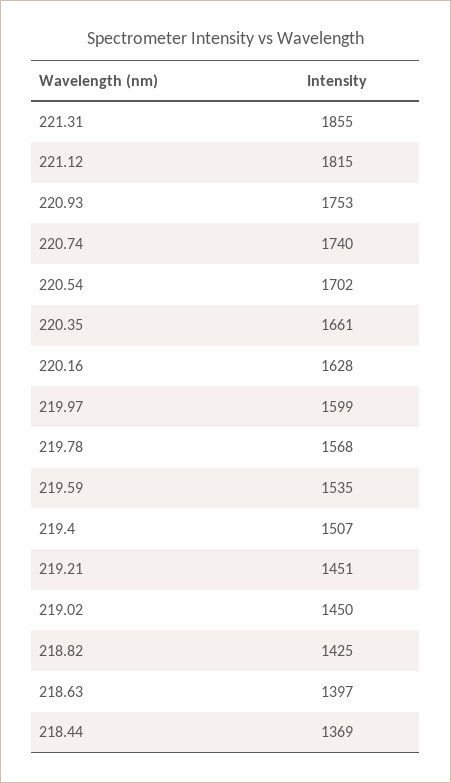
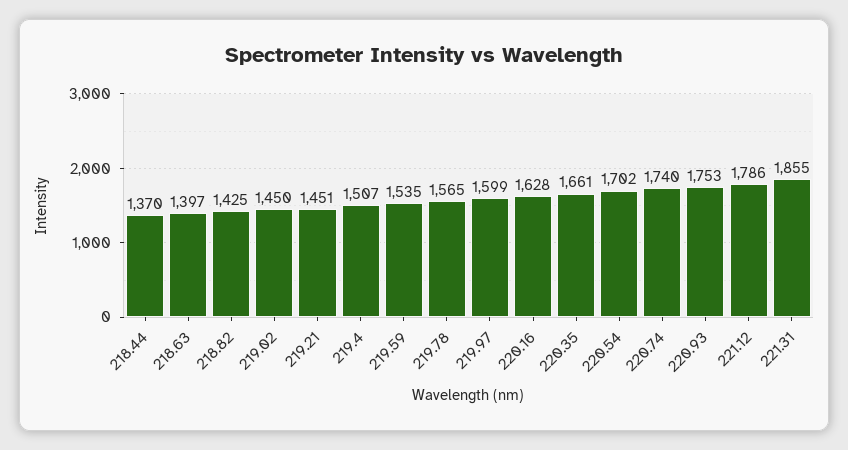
221.12: 1815 -> 1786
219.78: 1568 -> 1565
218.44: 1369 -> 1370

